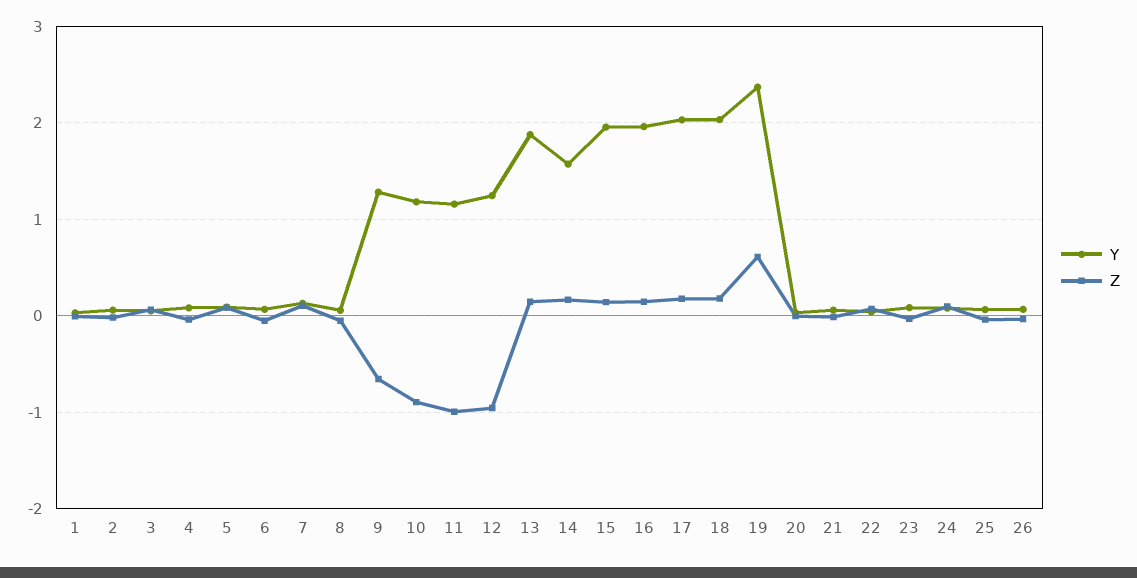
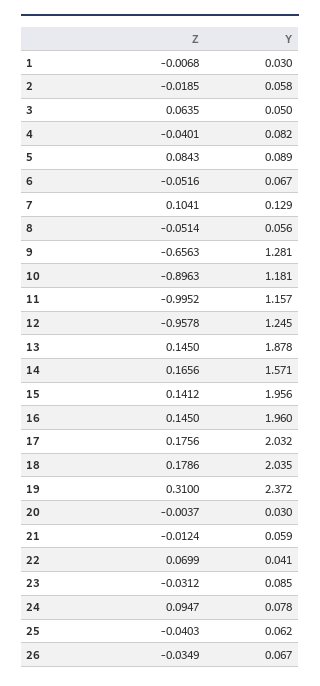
Z, 19: 0.6 -> 0.31

